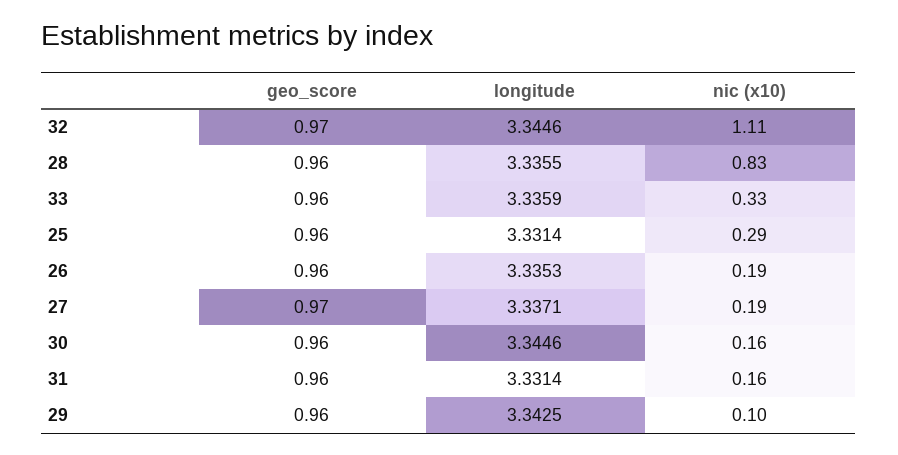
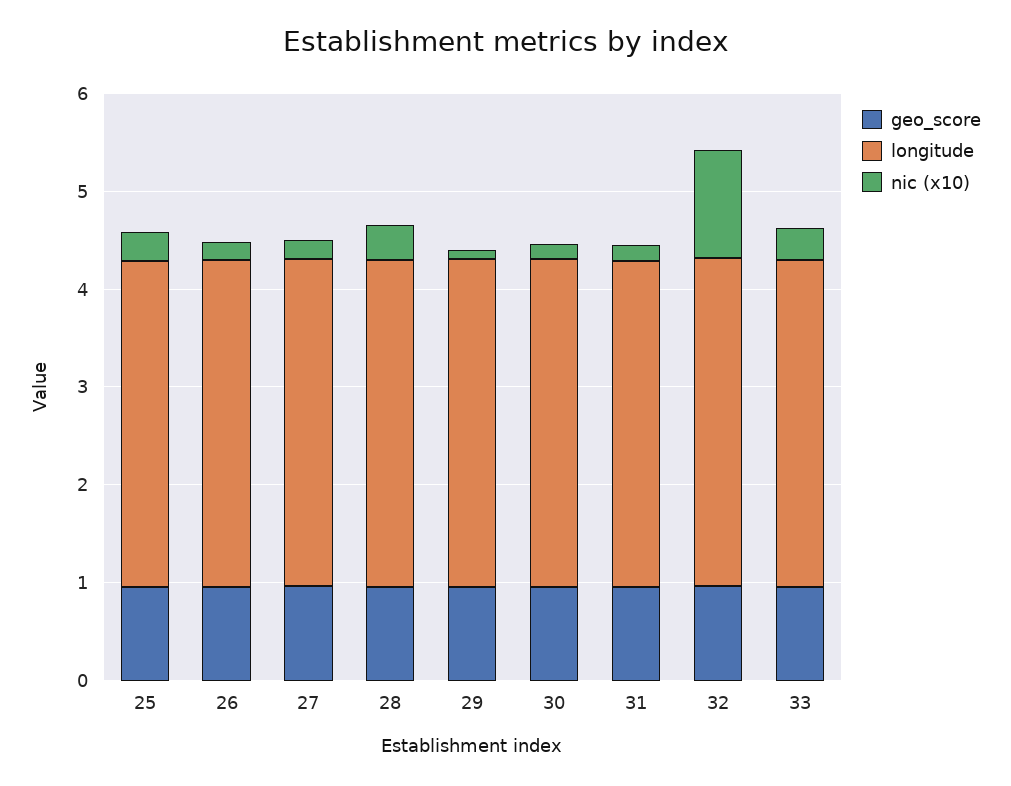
nic (x10), 28: 0.83 -> 0.4

